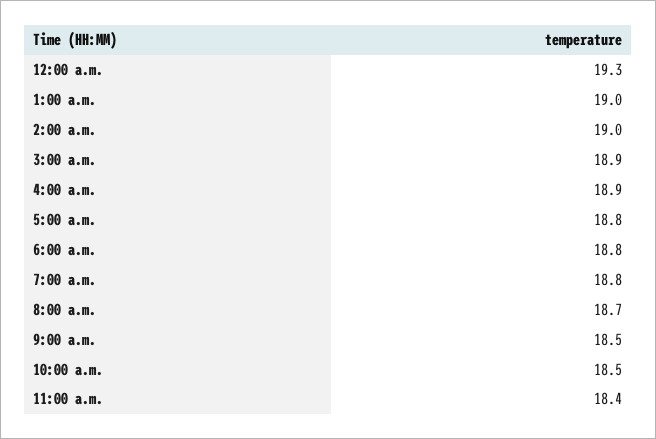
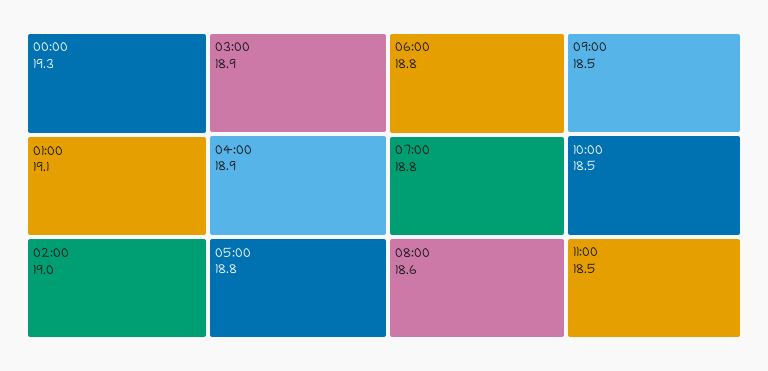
1:00 a.m.: 19 -> 19.1
8:00 a.m.: 18.7 -> 18.6
11:00 a.m.: 18.4 -> 18.5

